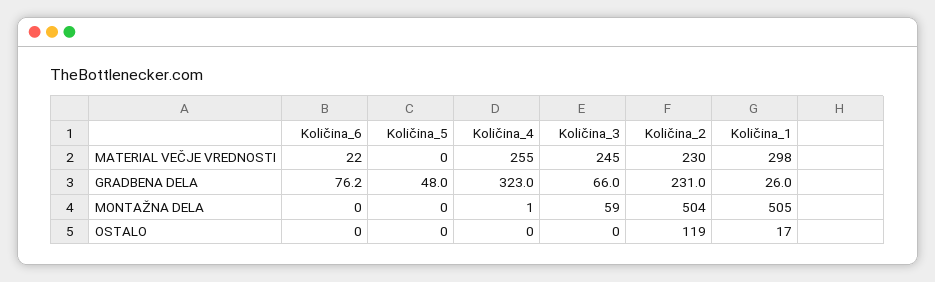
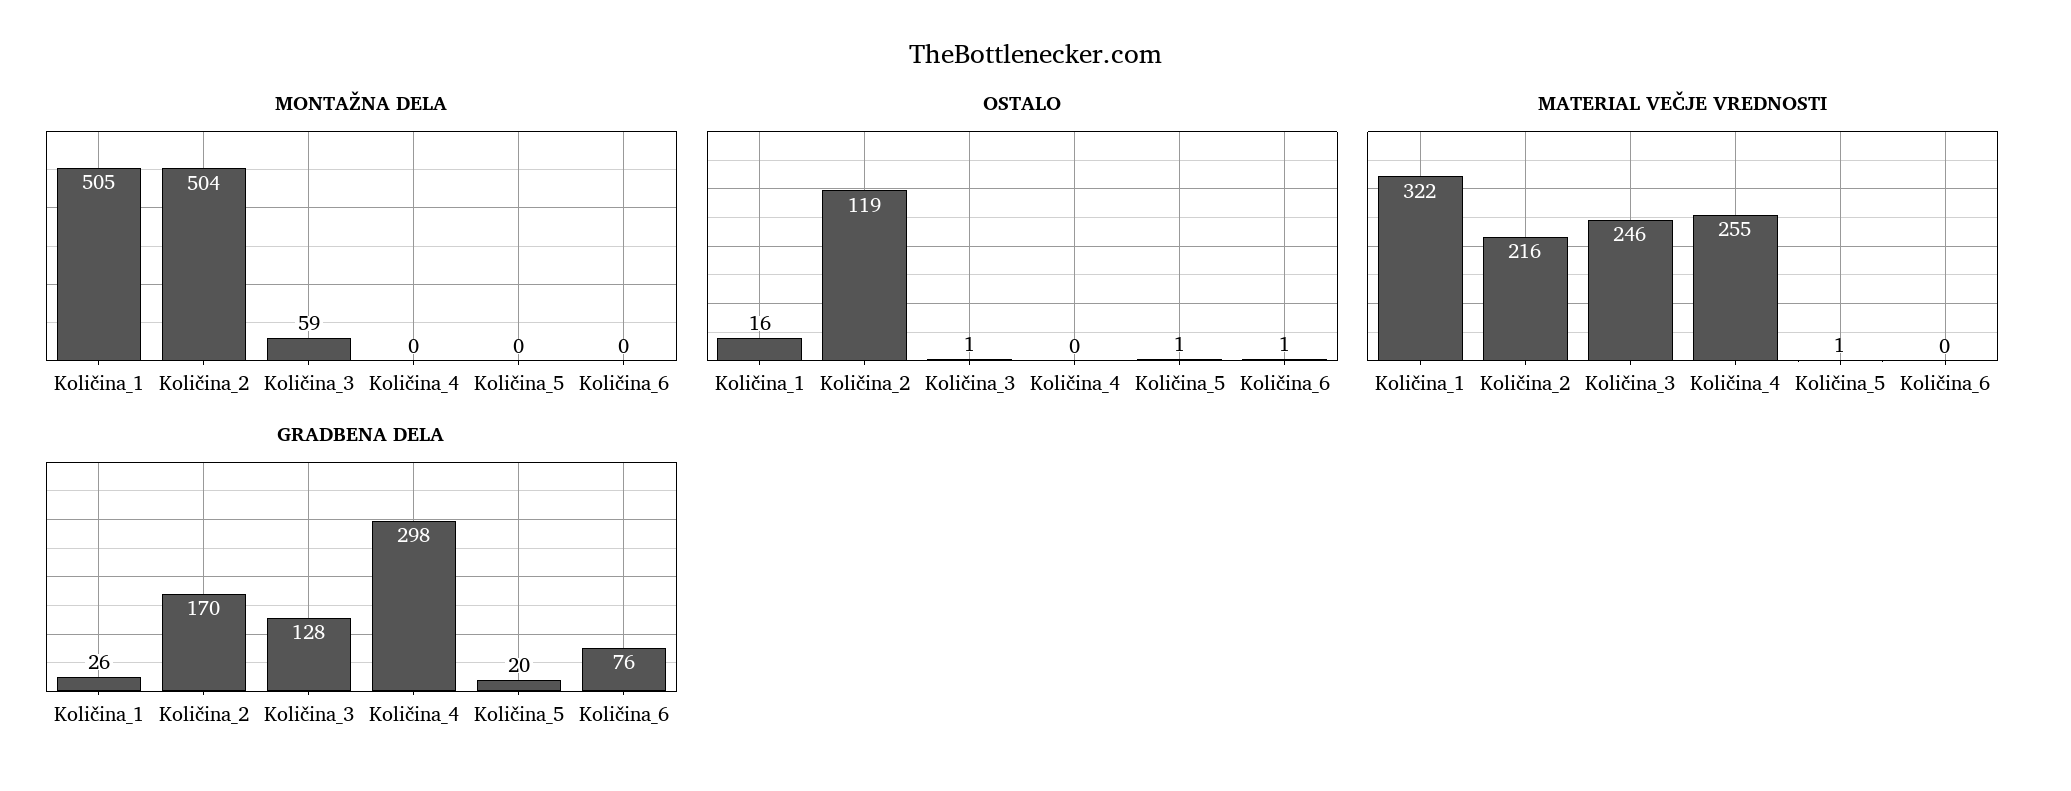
MATERIAL VEČJE VREDNOSTI, Količina_6: 22 -> 0
MATERIAL VEČJE VREDNOSTI, Količina_5: 0 -> 1
MATERIAL VEČJE VREDNOSTI, Količina_3: 245 -> 246
MATERIAL VEČJE VREDNOSTI, Količina_2: 230 -> 216
MATERIAL VEČJE VREDNOSTI, Količina_1: 298 -> 322
GRADBENA DELA, Količina_5: 48 -> 20
GRADBENA DELA, Količina_4: 323 -> 298
GRADBENA DELA, Količina_3: 66 -> 128
GRADBENA DELA, Količina_2: 231 -> 170
MONTAŽNA DELA, Količina_4: 1 -> 0
OSTALO, Količina_6: 0 -> 1
OSTALO, Količina_5: 0 -> 1
OSTALO, Količina_3: 0 -> 1
OSTALO, Količina_1: 17 -> 16

